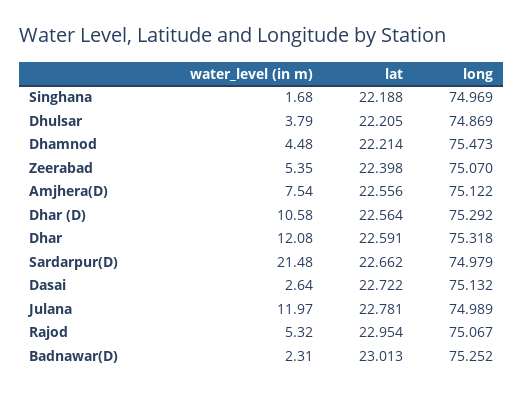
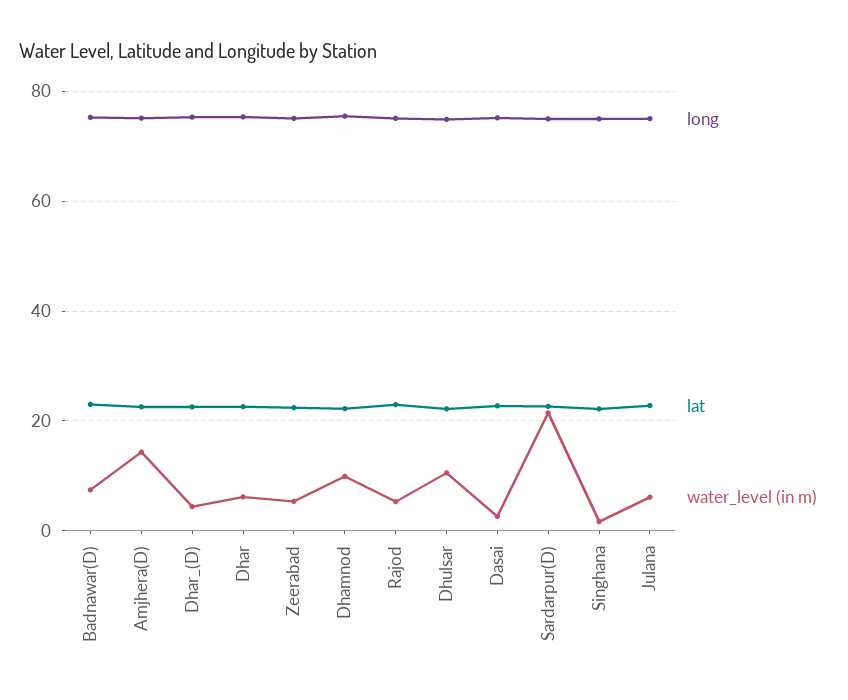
water_level (in m), Dhulsar: 3.79 -> 10
water_level (in m), Dhamnod: 4.48 -> 10
water_level (in m), Amjhera(D): 7.54 -> 14
water_level (in m), Dhar (D): 10.58 -> 4
water_level (in m), Dhar: 12.08 -> 6
water_level (in m), Julana: 11.97 -> 6
water_level (in m), Badnawar(D): 2.31 -> 8

